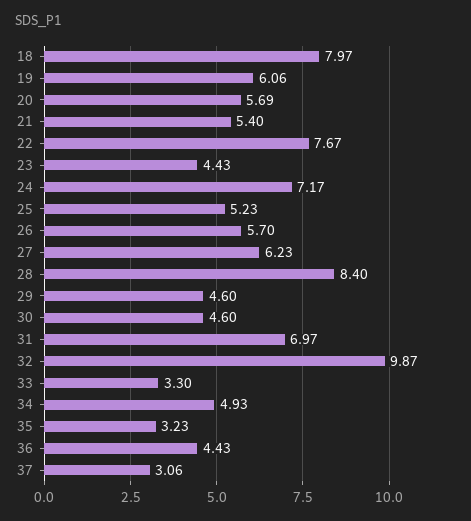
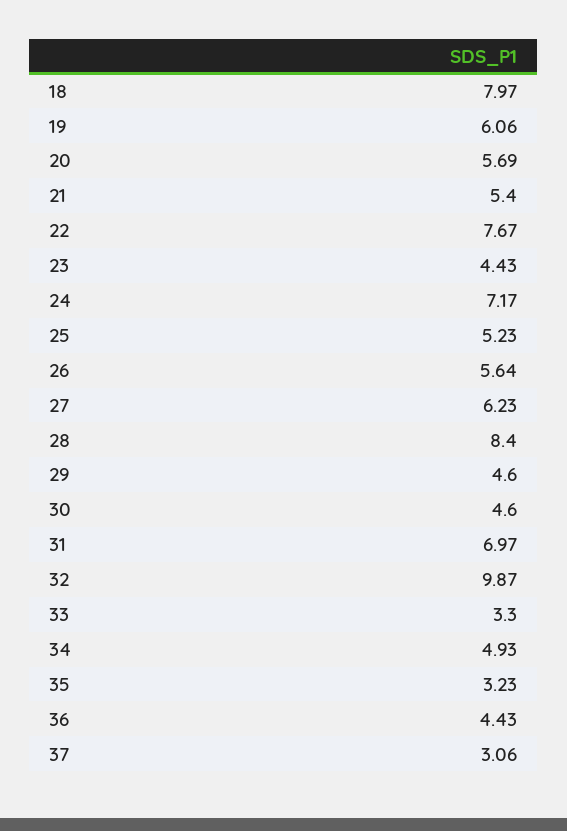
26: 5.7 -> 5.64

